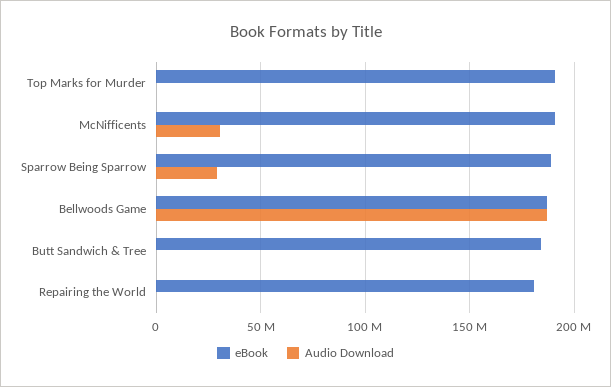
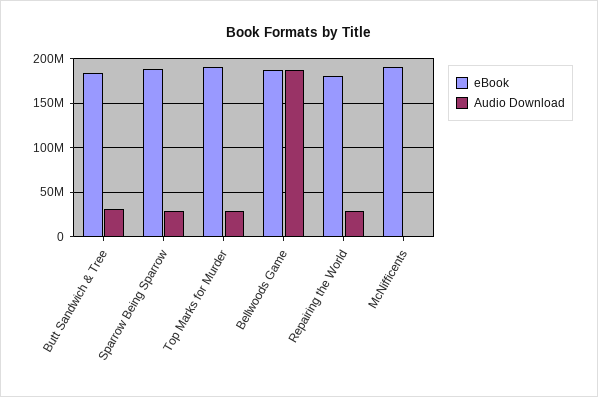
Audio Download, Top Marks for Murder: 0 -> 30000000
Audio Download, McNifficents: 30000000 -> 0
Audio Download, Butt Sandwich & Tree: 0 -> 30000000
Audio Download, Repairing the World: 0 -> 30000000

